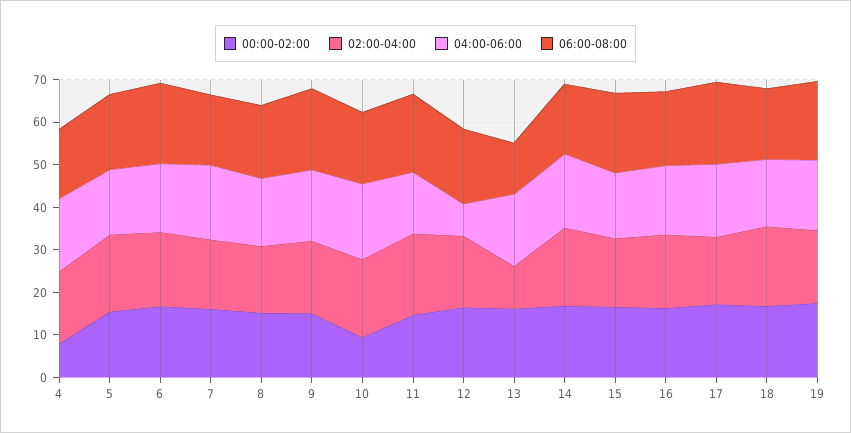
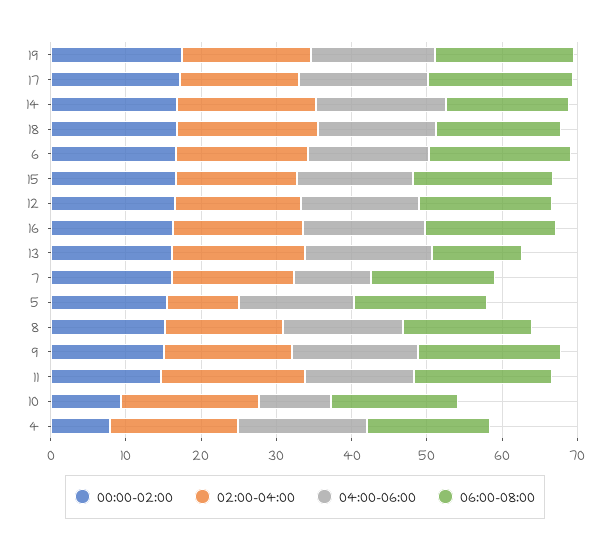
02:00-04:00, 5: 18 -> 10
04:00-06:00, 7: 18 -> 10
04:00-06:00, 10: 18 -> 10
04:00-06:00, 12: 8 -> 16
02:00-04:00, 13: 10 -> 18

